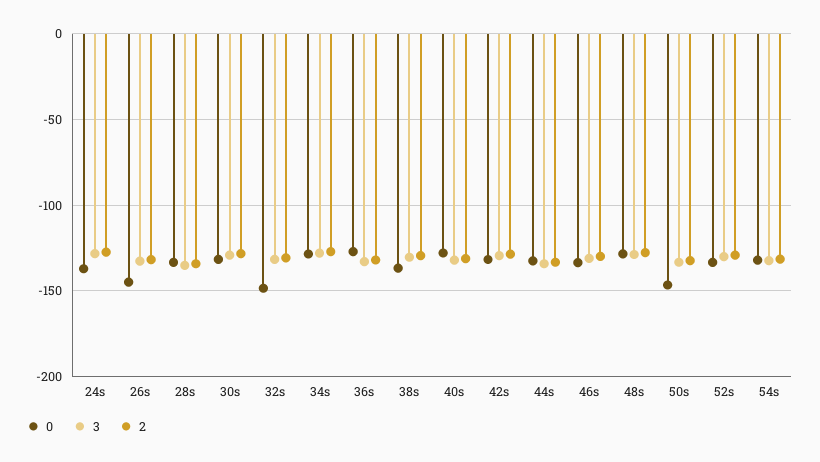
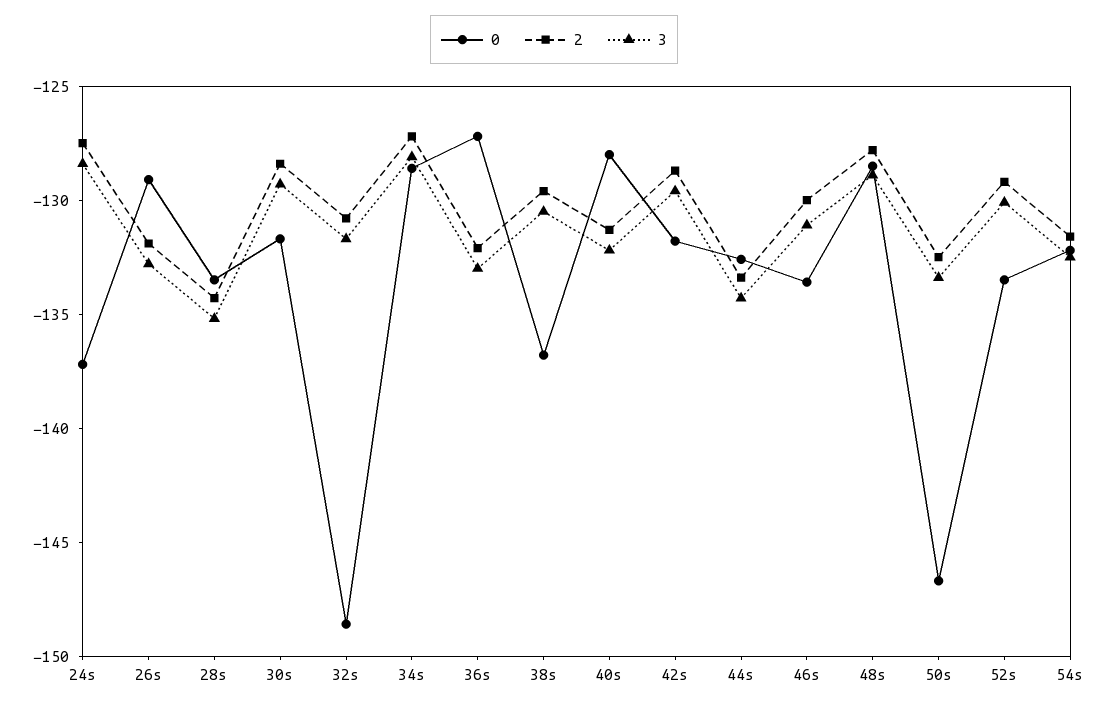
0, 26s: -145 -> -129

